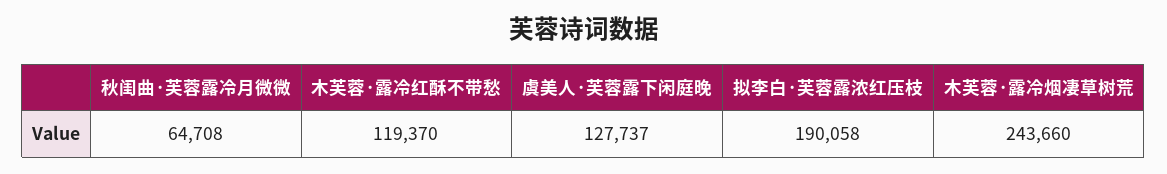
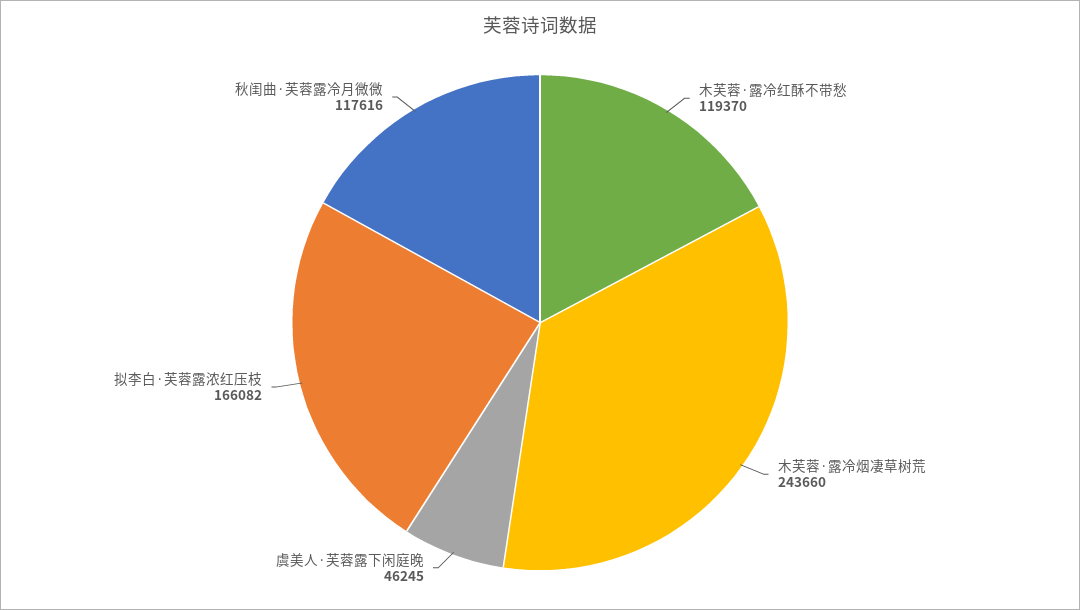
秋闺曲·芙蓉露冷月微微: 64708 -> 117616
虞美人·芙蓉露下闲庭晚: 127737 -> 46245
拟李白·芙蓉露浓红压枝: 190058 -> 166082

